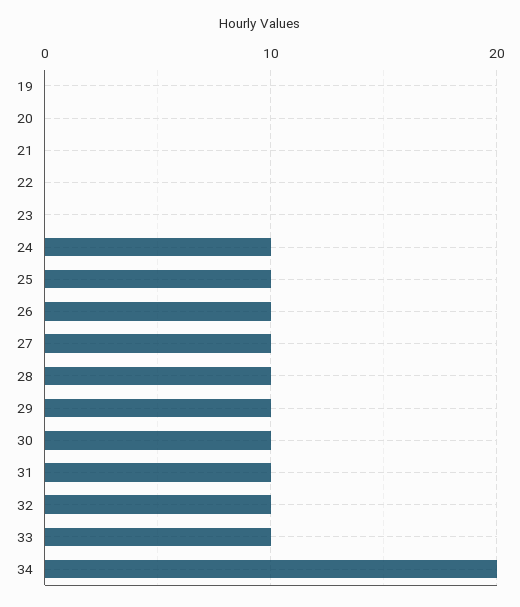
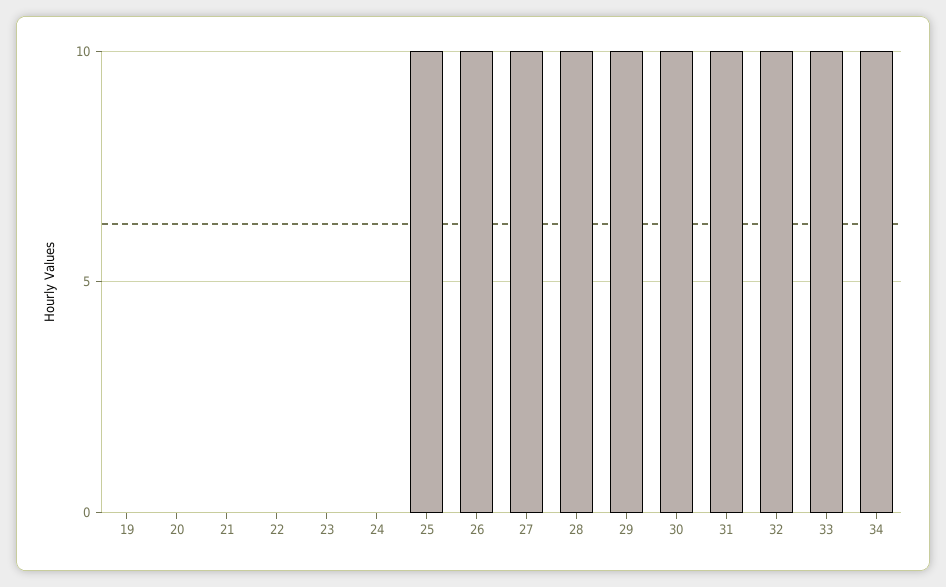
24: 10 -> 0
34: 20 -> 10

